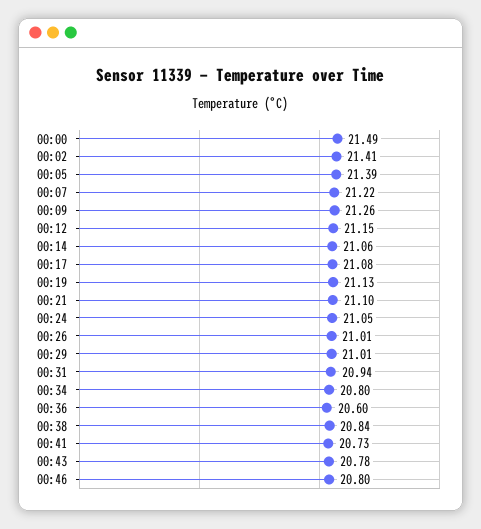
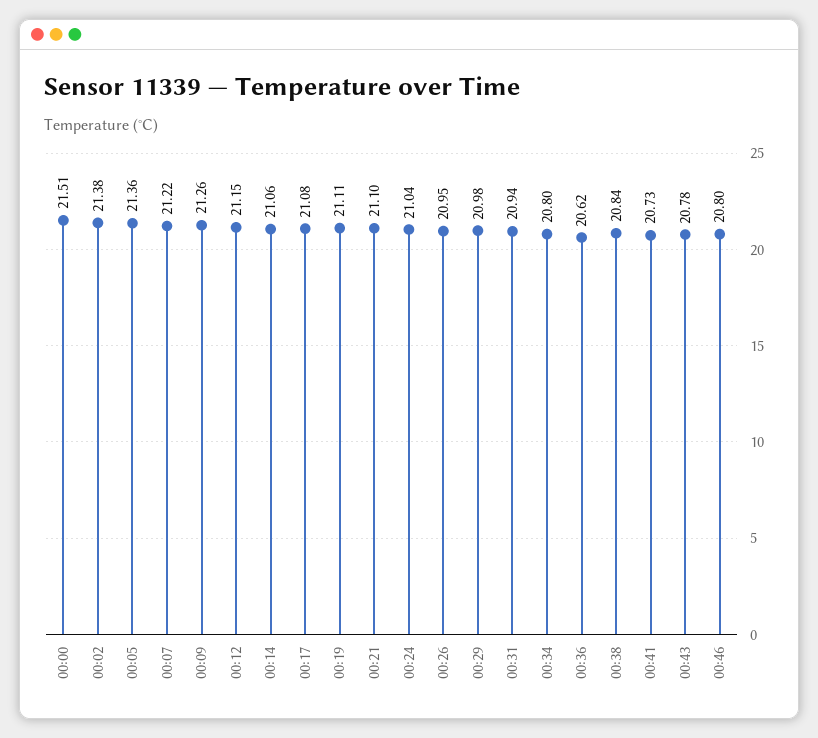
00:00: 21.49 -> 21.51
00:02: 21.41 -> 21.38
00:05: 21.39 -> 21.36
00:19: 21.13 -> 21.11
00:24: 21.05 -> 21.04
00:26: 21.01 -> 20.95
00:29: 21.01 -> 20.98
00:36: 20.6 -> 20.62

